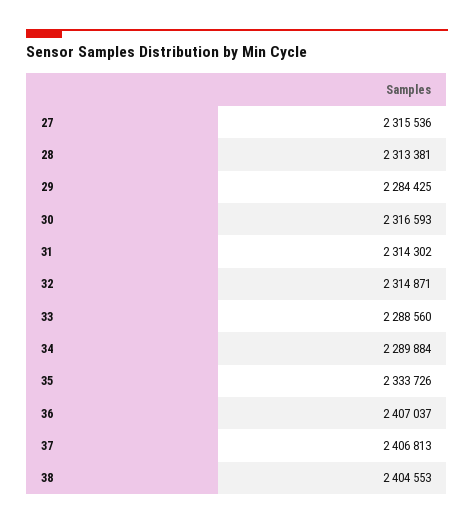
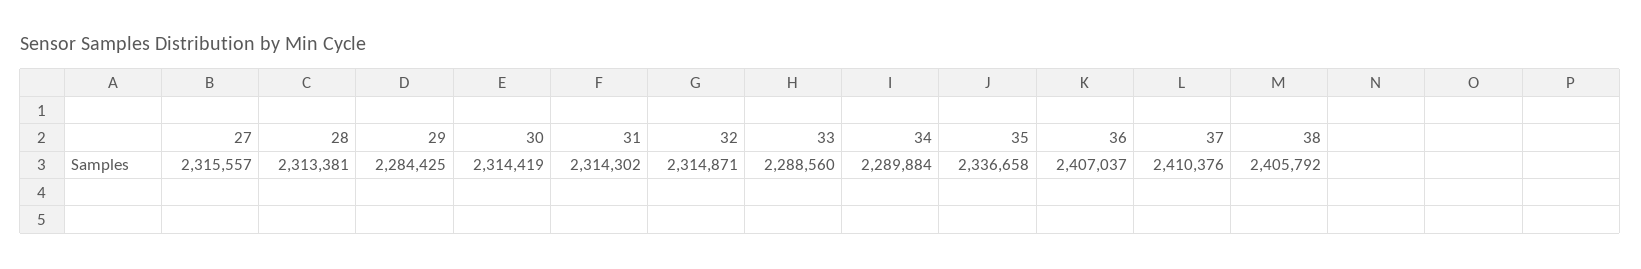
27: 2315536 -> 2315557
30: 2316593 -> 2314419
35: 2333726 -> 2336658
37: 2406813 -> 2410376
38: 2404553 -> 2405792

